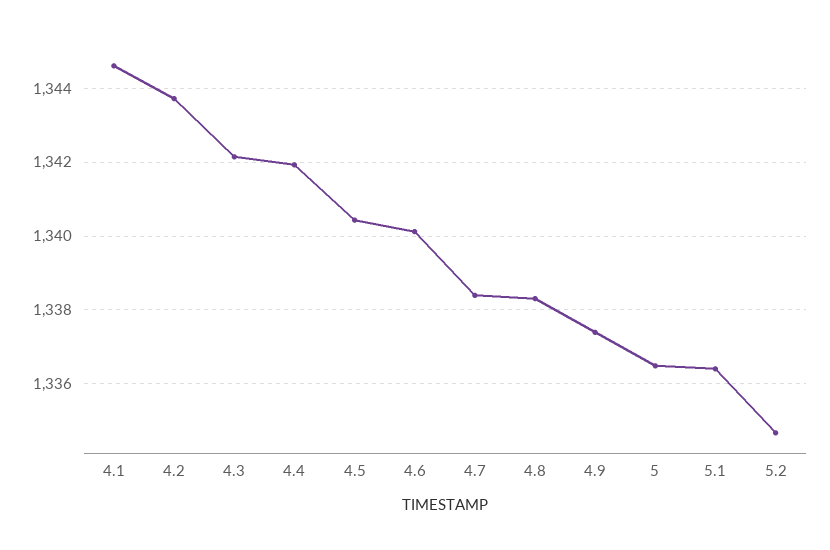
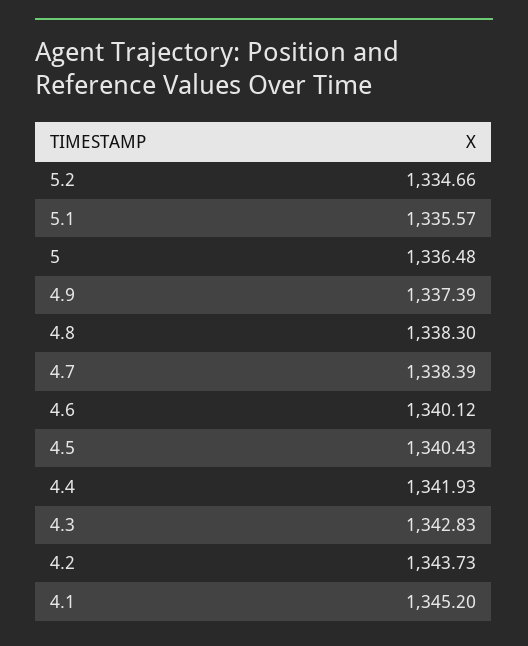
4.1: 1344.6 -> 1345.2
4.3: 1342.2 -> 1342.83
5.1: 1336.4 -> 1335.57

